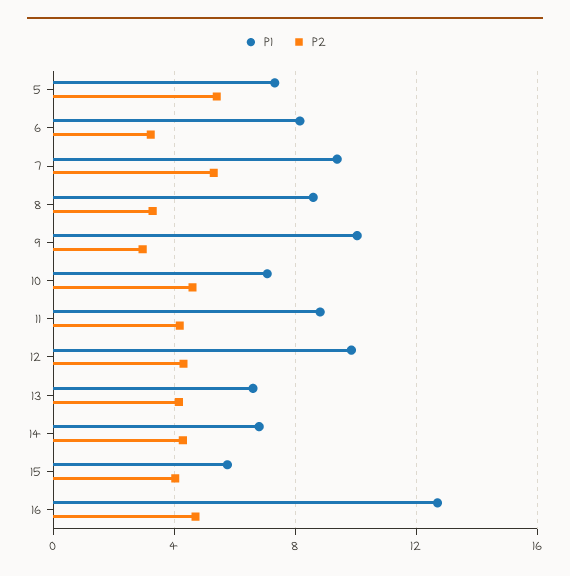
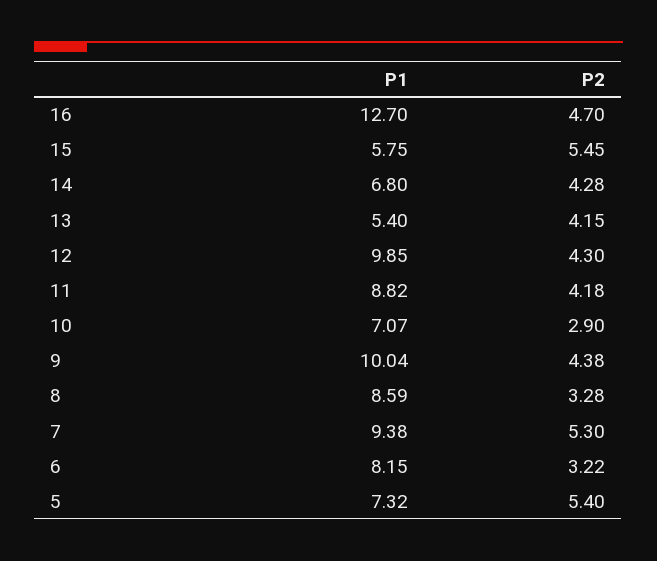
P2, 9: 3 -> 4.38
P2, 10: 4.5 -> 2.9
P1, 13: 6.5 -> 5.4
P2, 15: 4 -> 5.45

